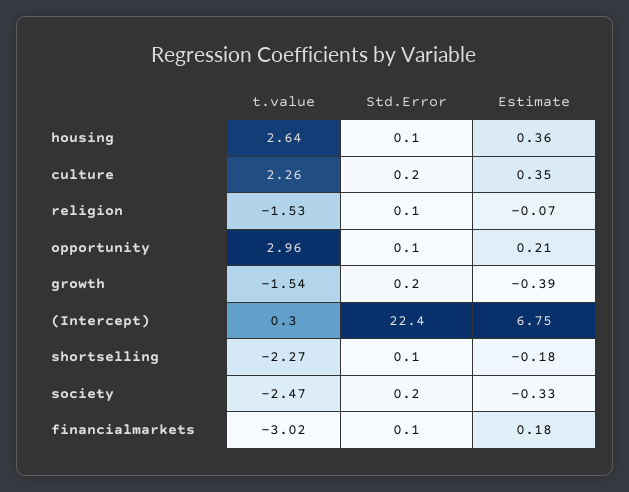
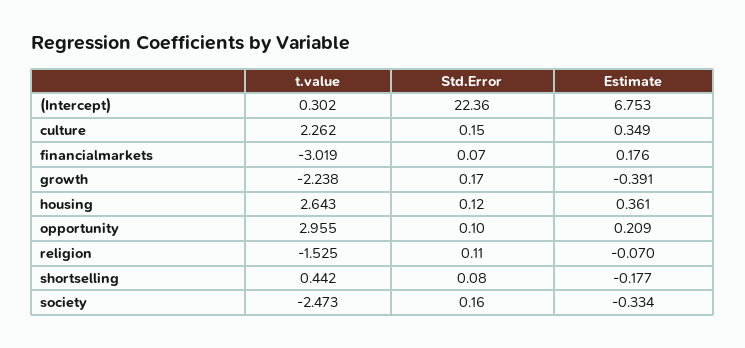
t.value, growth: -1.54 -> -2.238
t.value, shortselling: -2.27 -> 0.442

